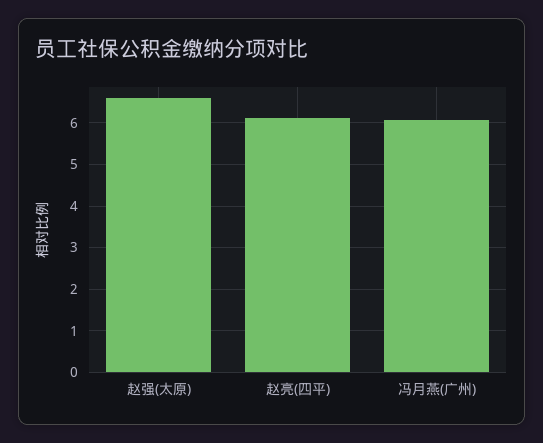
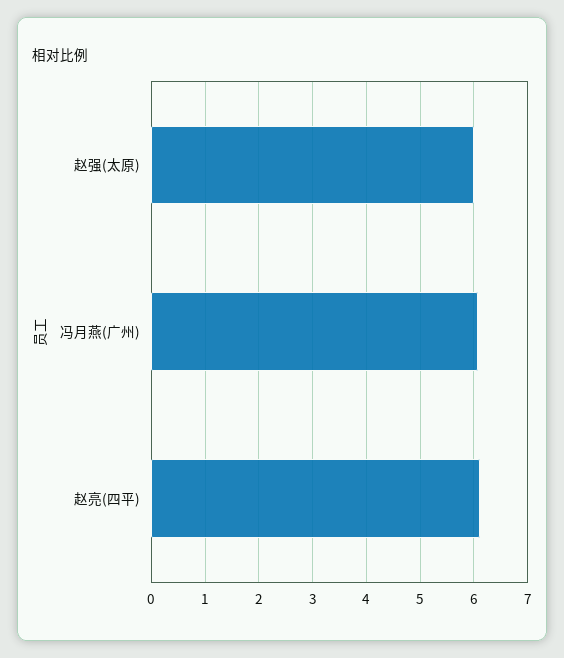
赵强(太原): 6.6 -> 6

